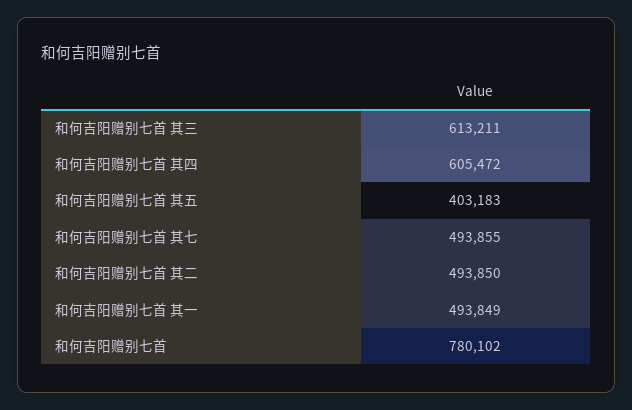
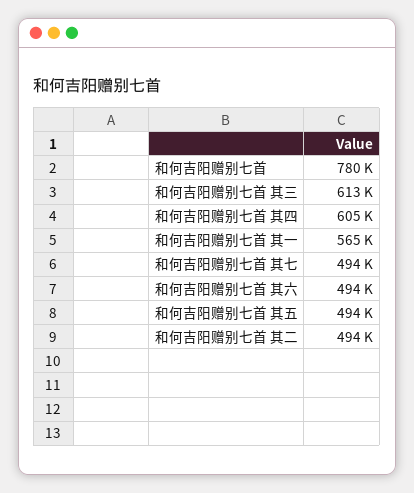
和何吉阳赠别七首 其五: 403183 -> 494000
和何吉阳赠别七首 其一: 493849 -> 565000
和何吉阳赠别七首 其六: none -> 494000

